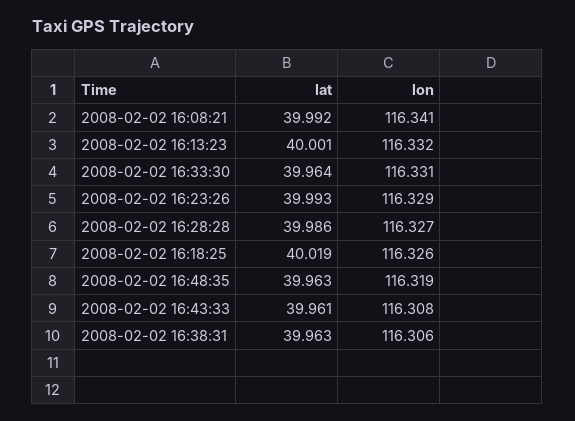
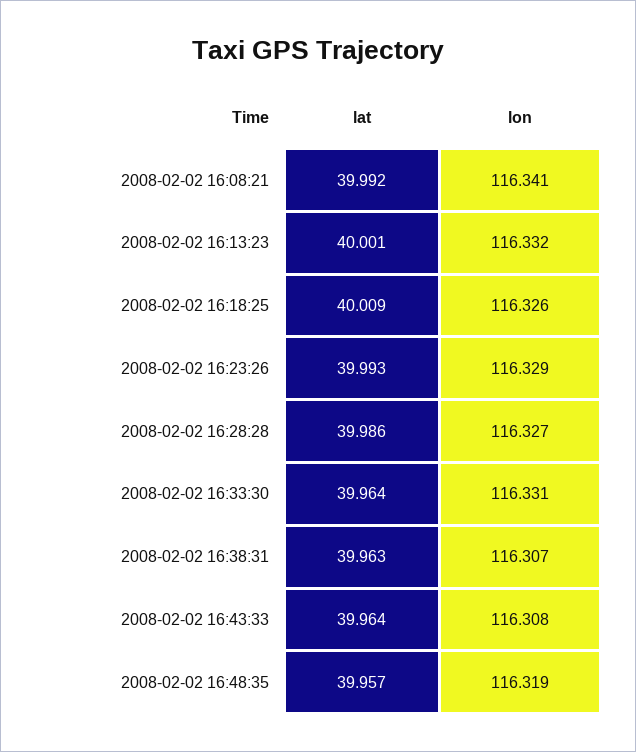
lat, 2008-02-02 16:18:25: 40.019 -> 40.009
lat, 2008-02-02 16:48:35: 39.963 -> 39.957
lat, 2008-02-02 16:43:33: 39.961 -> 39.964
lon, 2008-02-02 16:38:31: 116.306 -> 116.307

